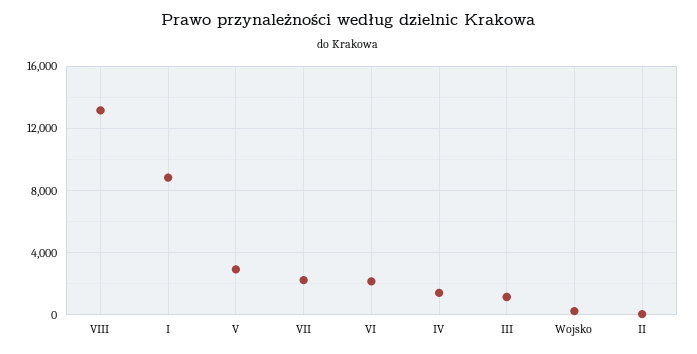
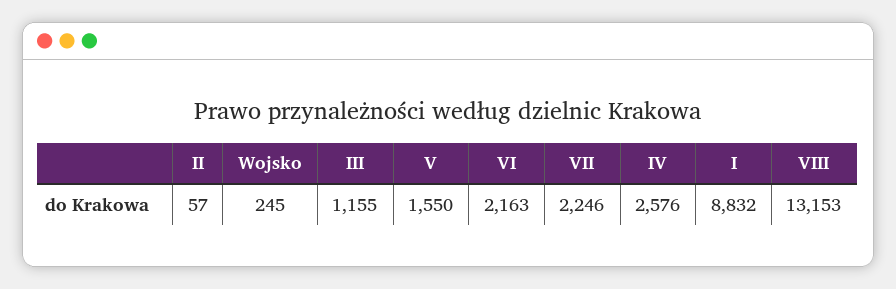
V: 3000 -> 1550
IV: 1500 -> 2576

